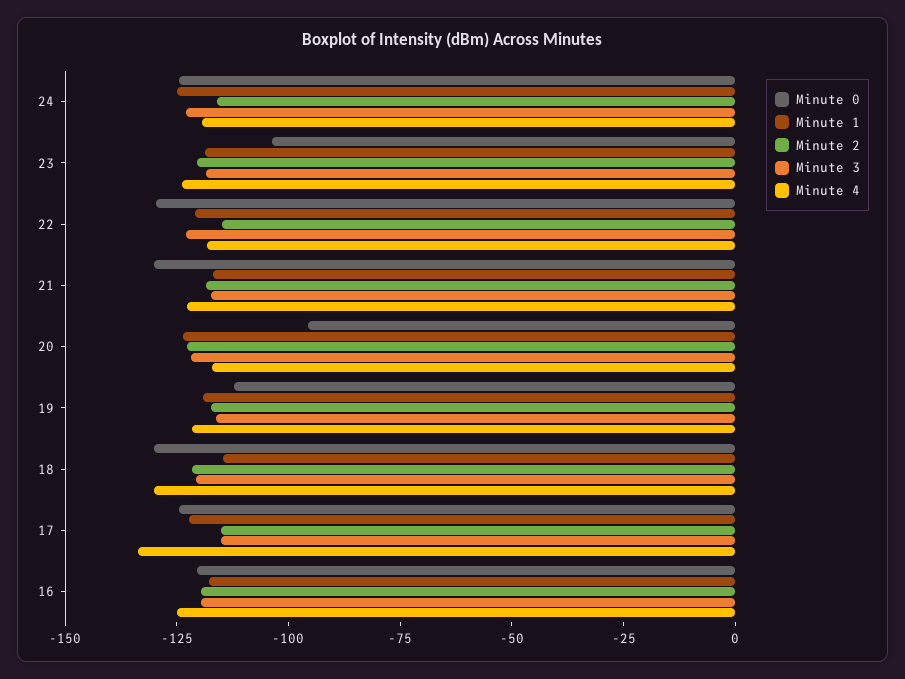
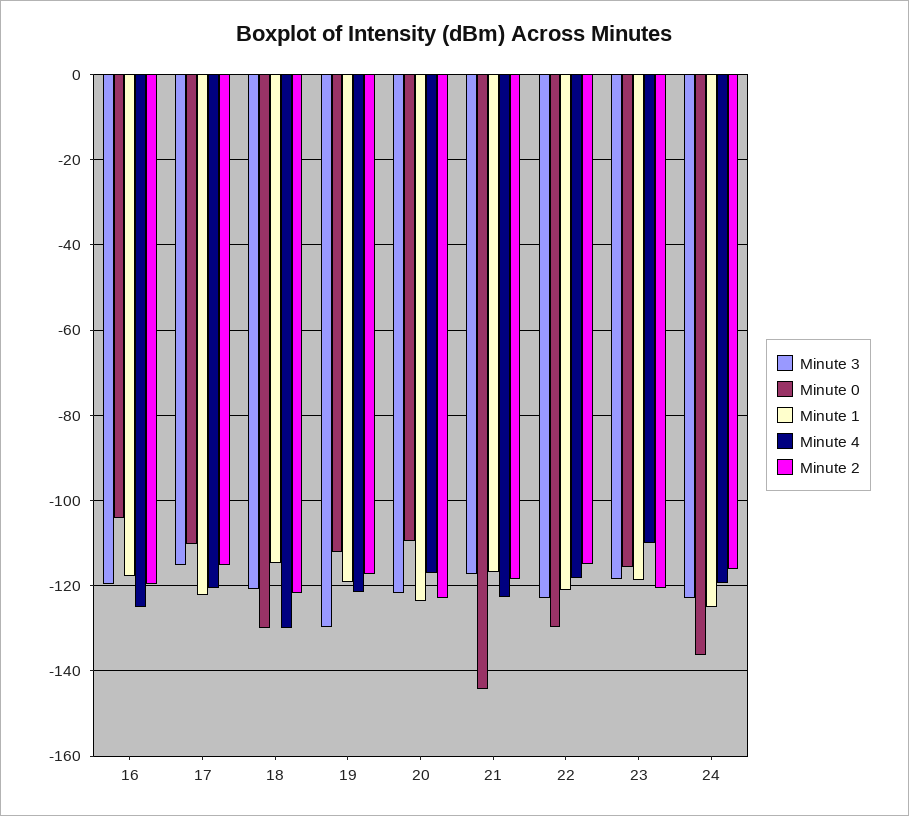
Minute 0, 24: -125 -> -136
Minute 0, 23: -105 -> -116
Minute 4, 23: -125 -> -110
Minute 0, 21: -130 -> -144
Minute 0, 20: -95 -> -110
Minute 3, 19: -115 -> -130
Minute 0, 17: -125 -> -110
Minute 4, 17: -135 -> -120
Minute 0, 16: -120 -> -104

